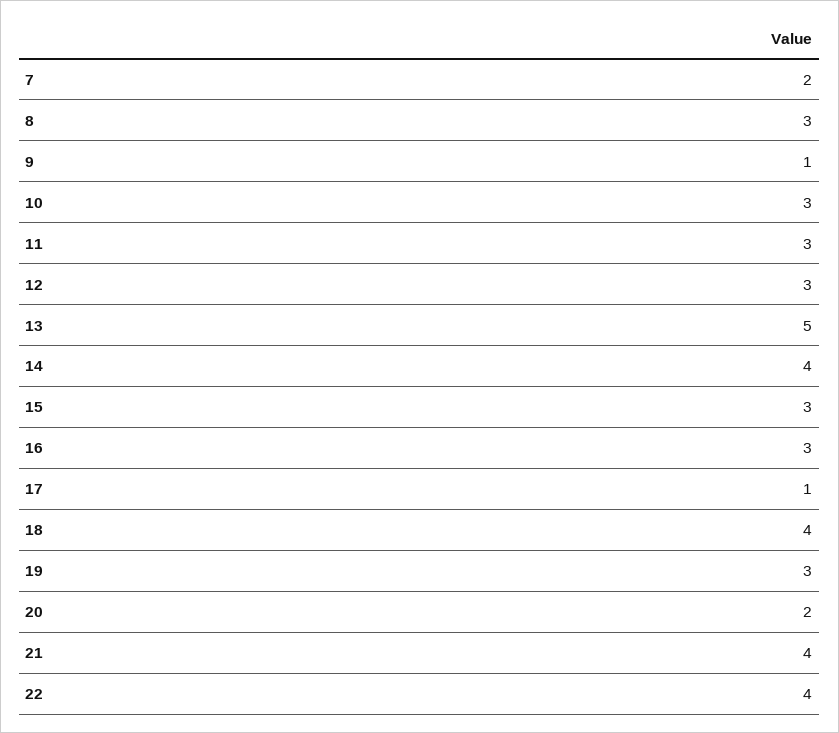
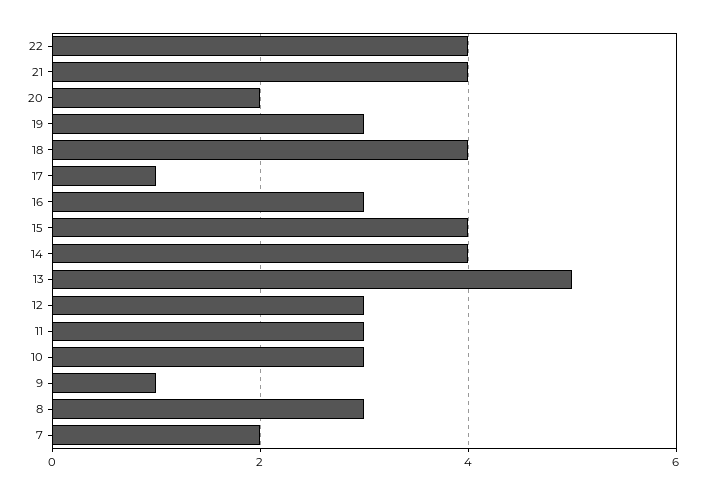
15: 3 -> 4

